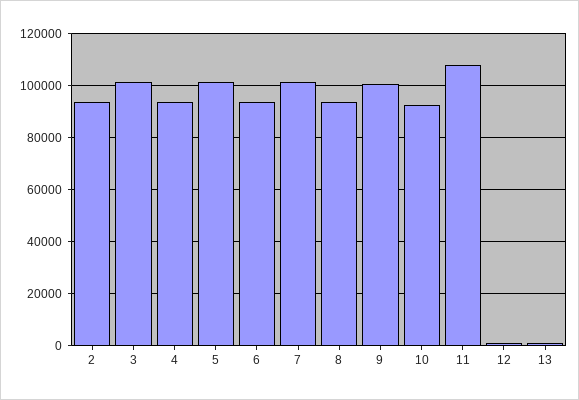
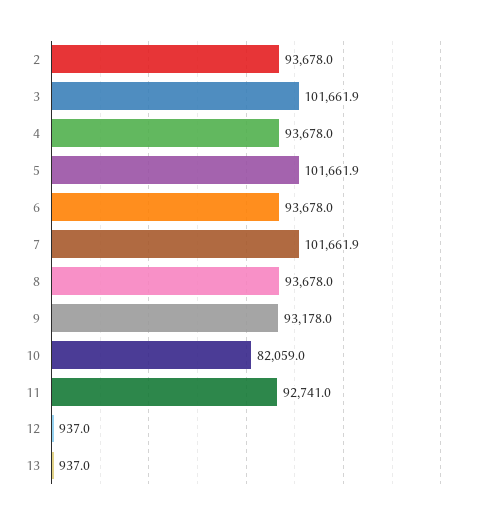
9: 100000 -> 93178
10: 92500 -> 82059
11: 107500 -> 92741

